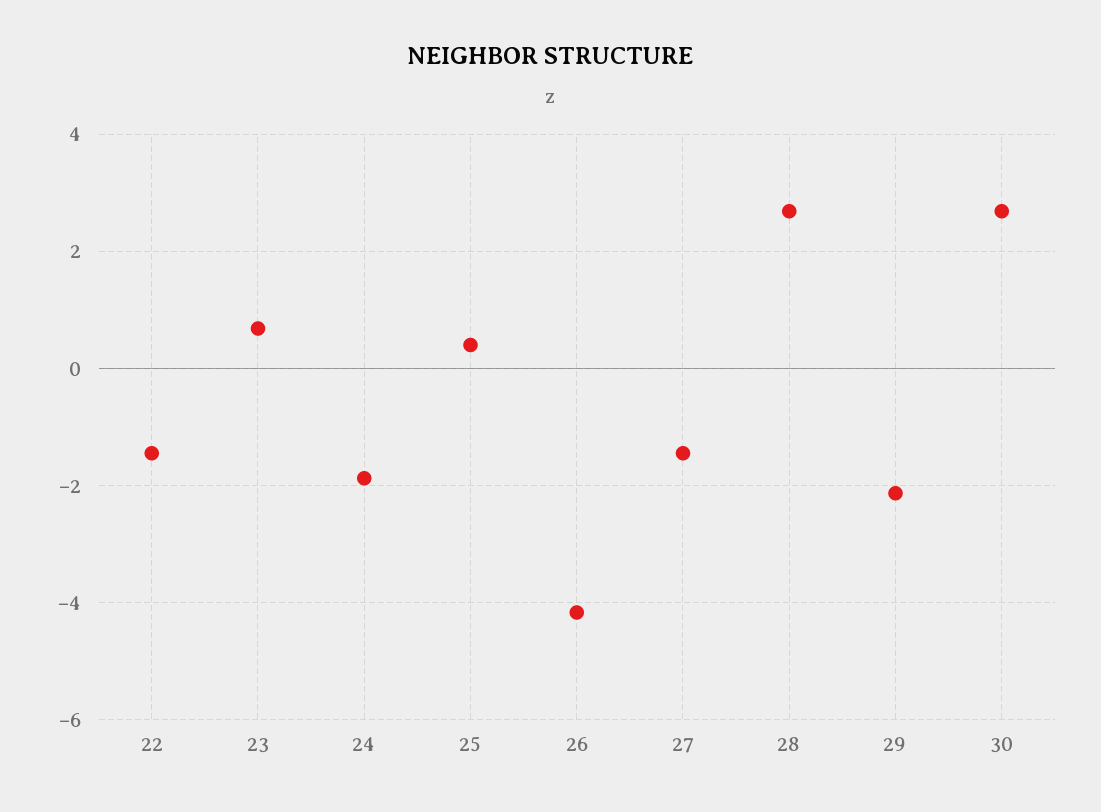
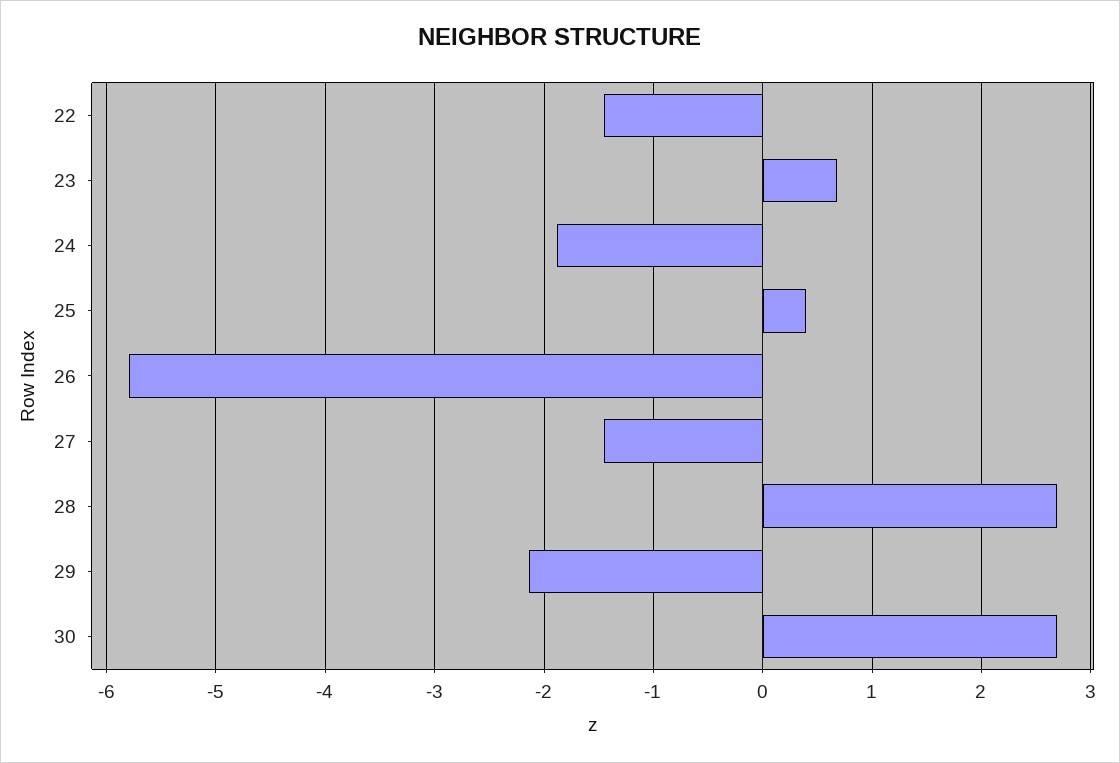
26: -4.2 -> -5.8

